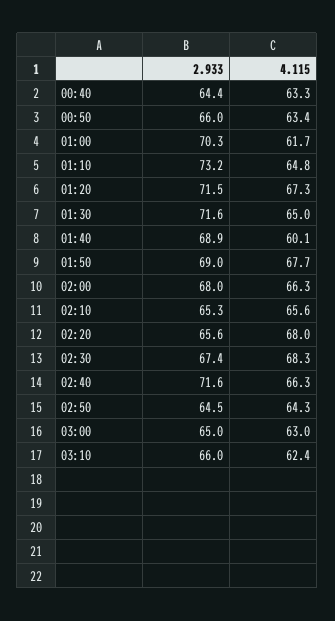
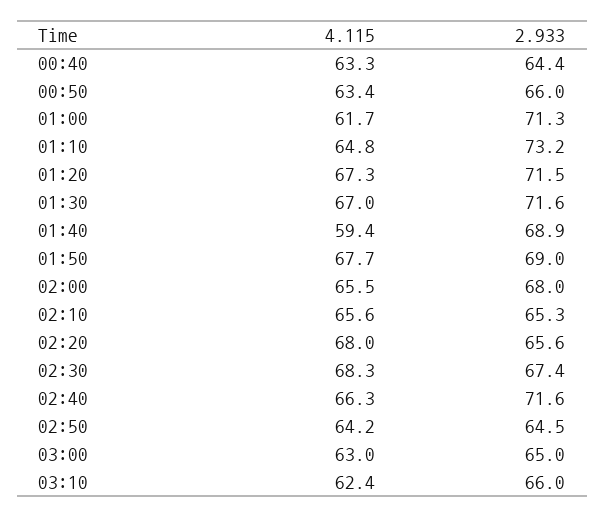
2.933, 01:00: 70.3 -> 71.3
4.115, 01:30: 65 -> 67
4.115, 01:40: 60.1 -> 59.4
4.115, 02:00: 66.3 -> 65.5
4.115, 02:50: 64.3 -> 64.2

